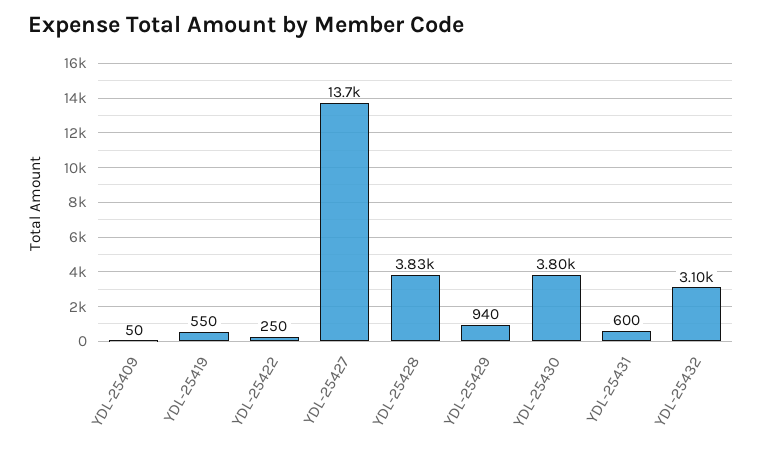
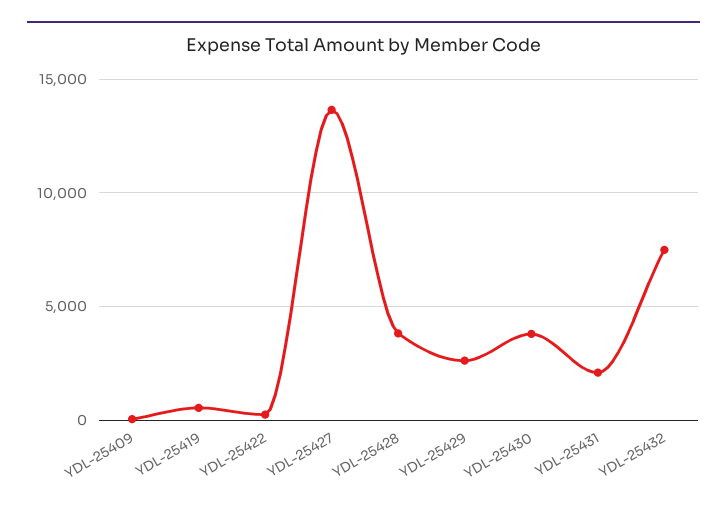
YDL-25429: 940 -> 2500
YDL-25431: 600 -> 2000
YDL-25432: 3100 -> 7500

